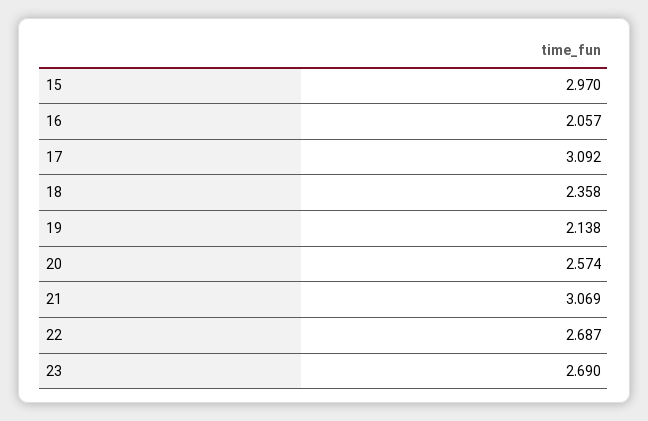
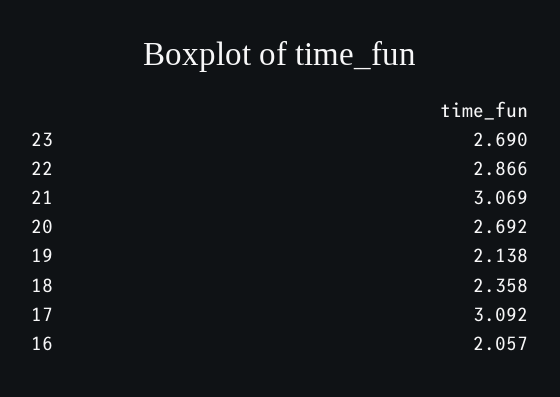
15: 2.97 -> none
20: 2.574 -> 2.692
22: 2.687 -> 2.866

